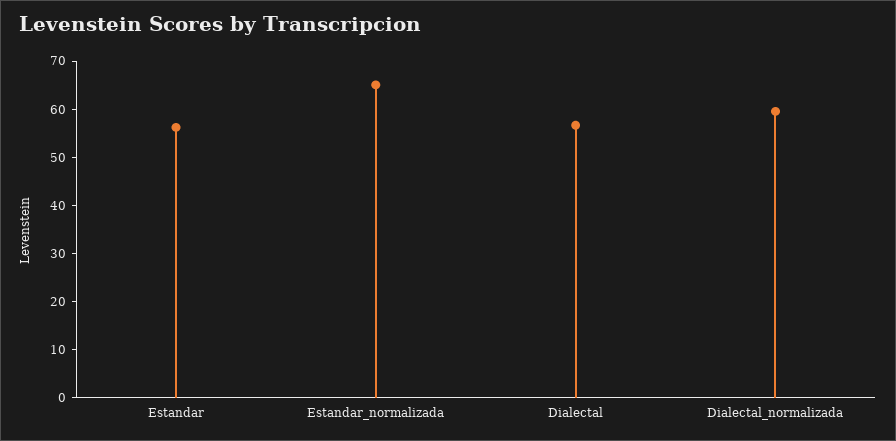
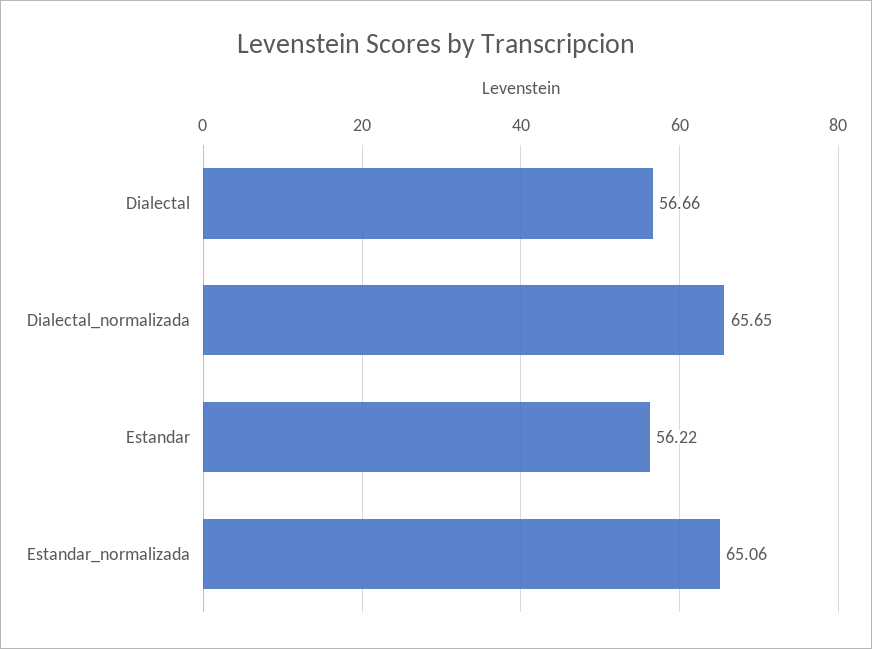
Dialectal_normalizada: 60 -> 65.65

